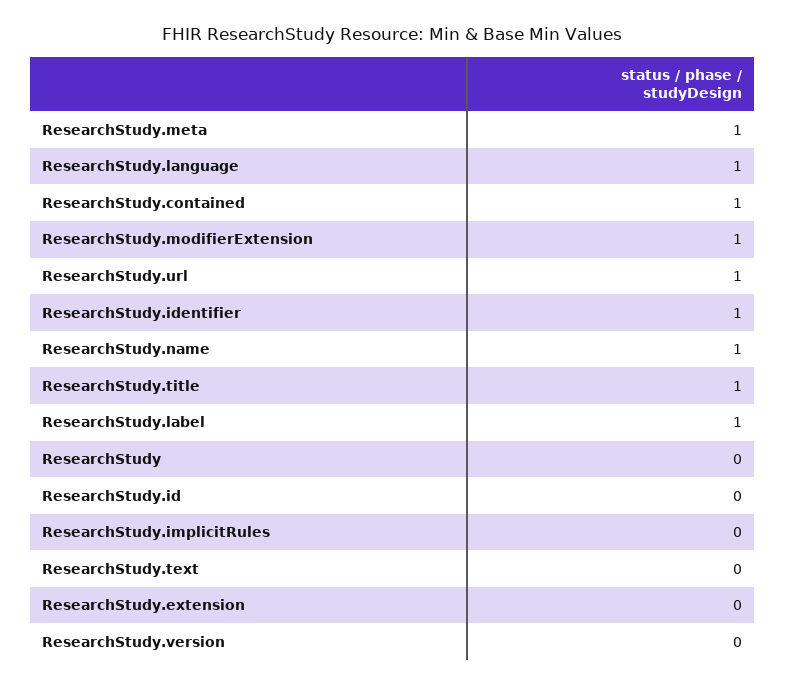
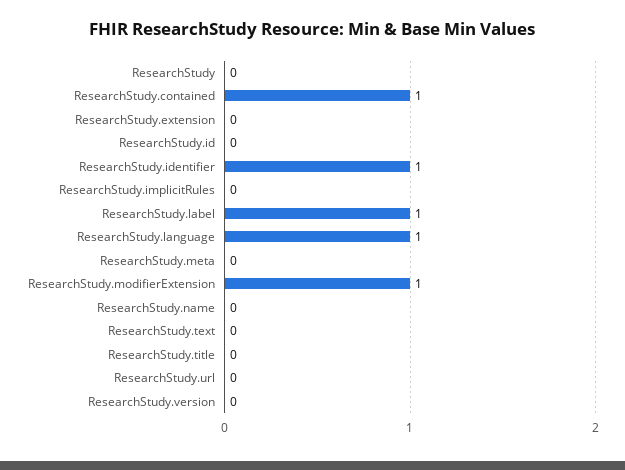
ResearchStudy.meta: 1 -> 0
ResearchStudy.url: 1 -> 0
ResearchStudy.name: 1 -> 0
ResearchStudy.title: 1 -> 0

